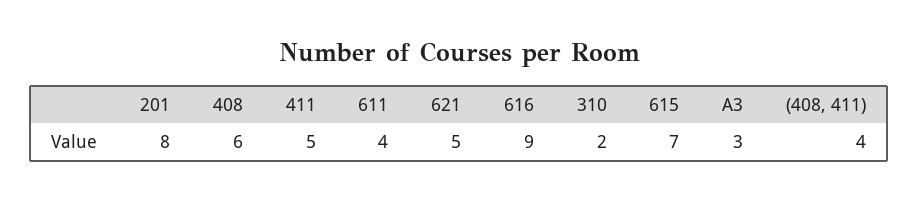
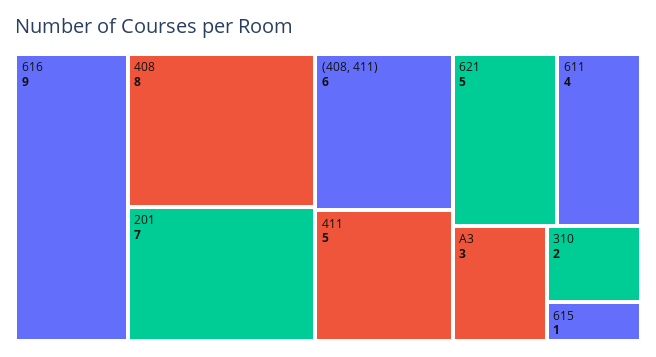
201: 8 -> 7
408: 6 -> 8
615: 7 -> 1
(408, 411): 4 -> 6

